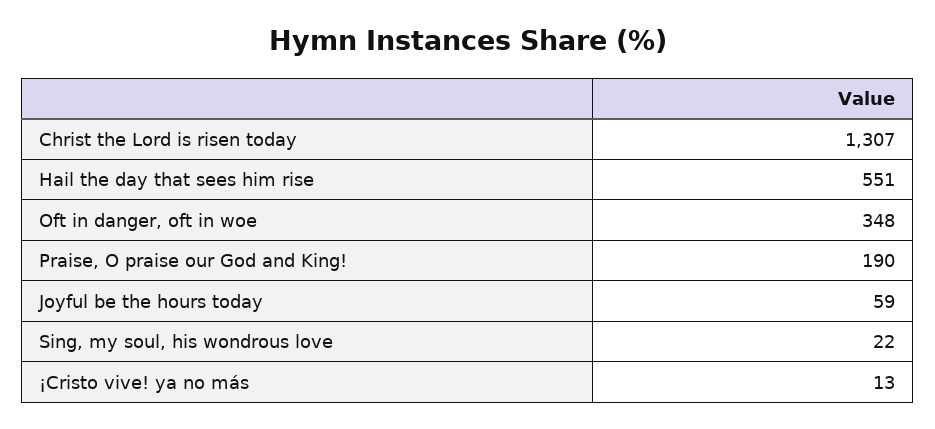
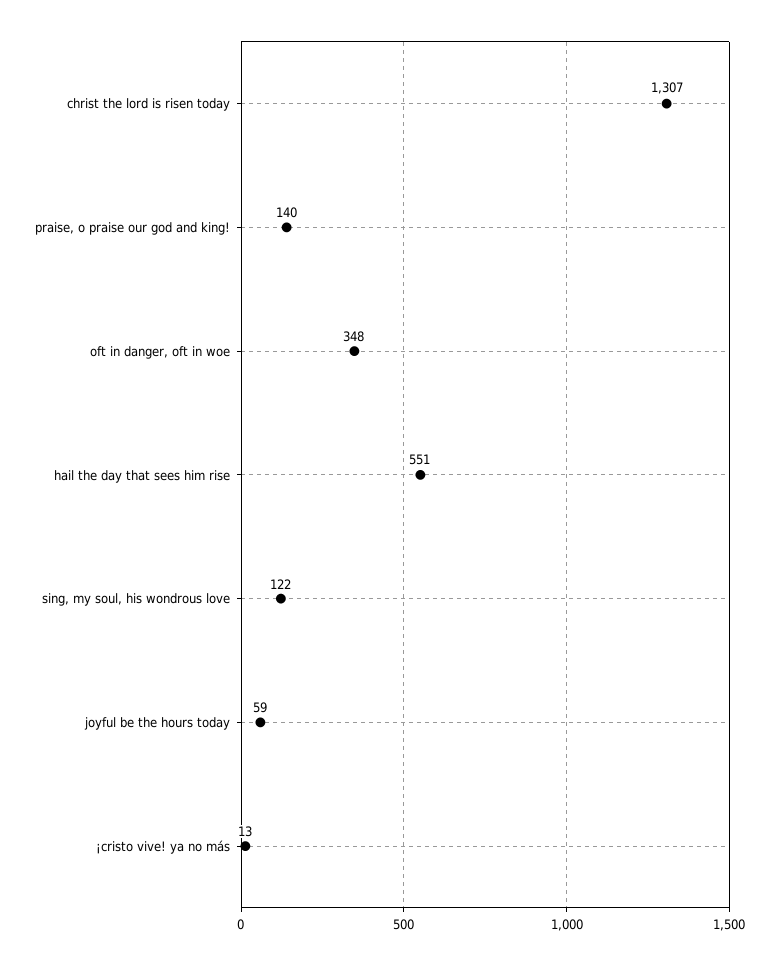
Praise, O praise our God and King!: 190 -> 140
Sing, my soul, his wondrous love: 22 -> 122

